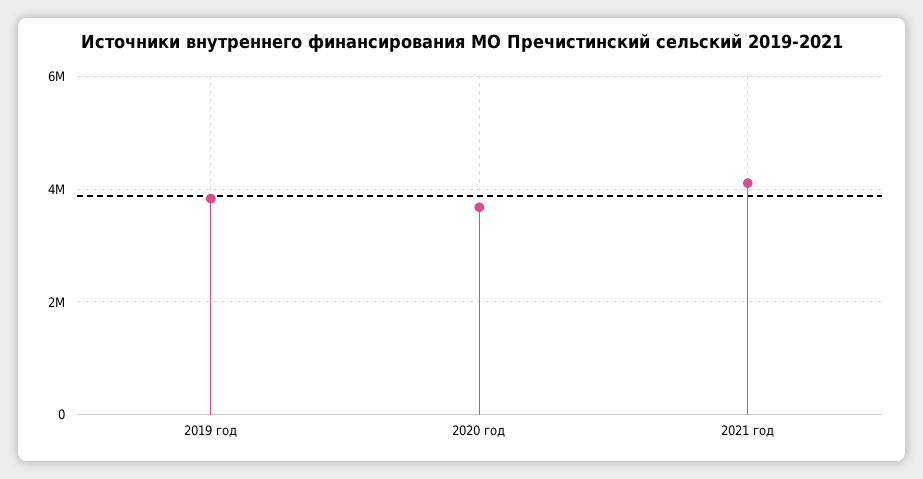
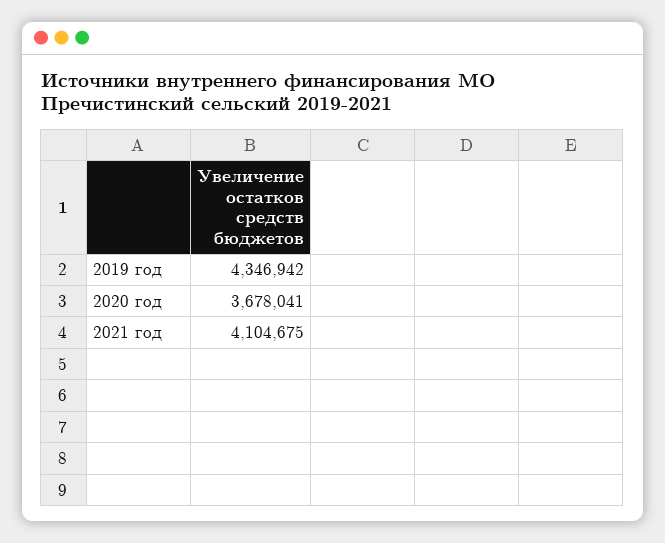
2019 год: 3800000 -> 4346942

